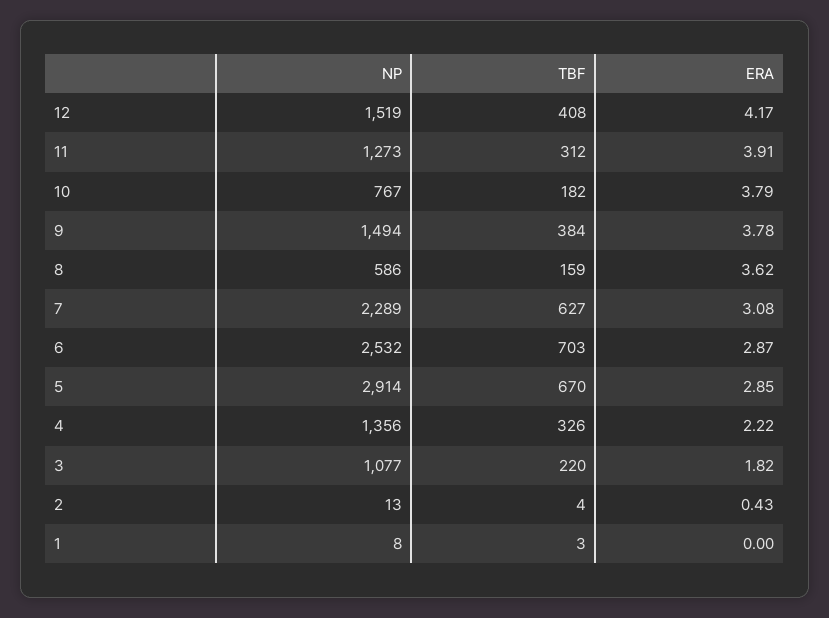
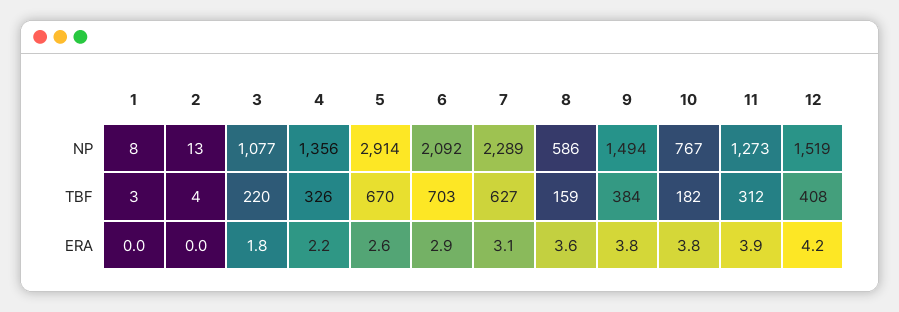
NP, 6: 2532 -> 2092
ERA, 5: 2.85 -> 2.6
ERA, 2: 0.43 -> 0

